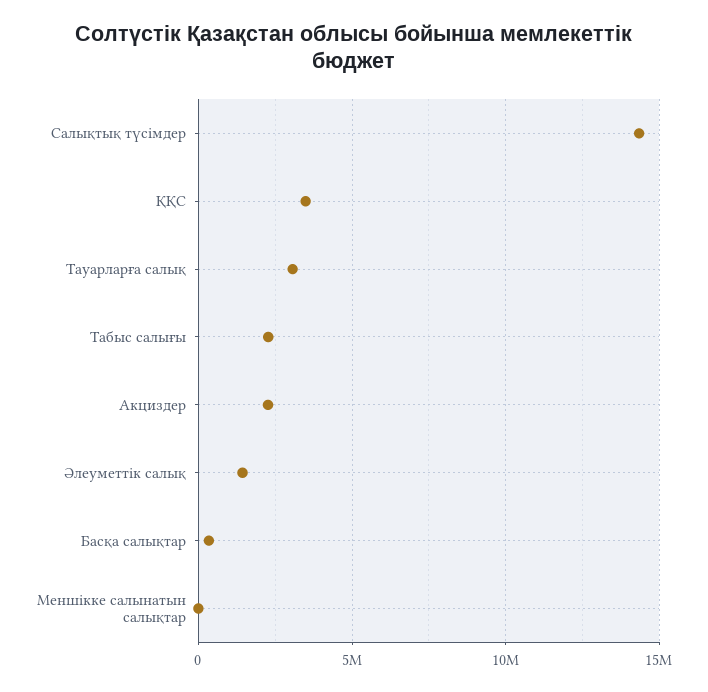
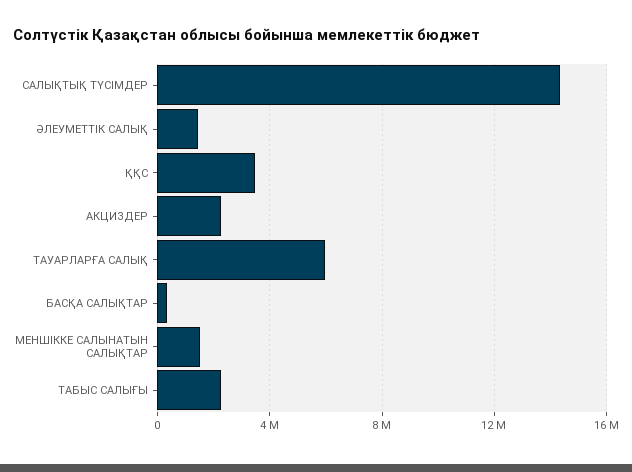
Тауарларға салық: 3000000 -> 6000000
Меншікке салынатын салықтар: 0 -> 1500000

